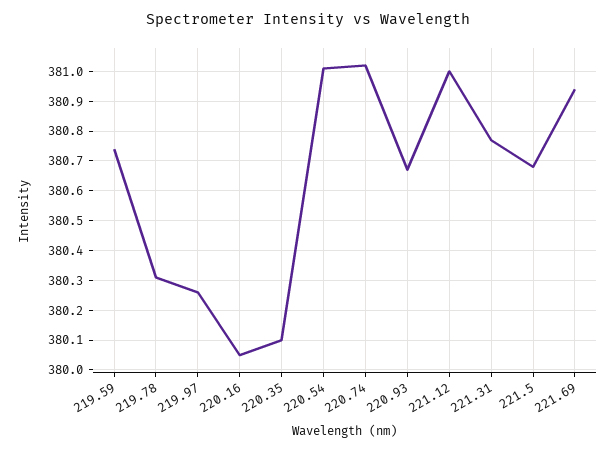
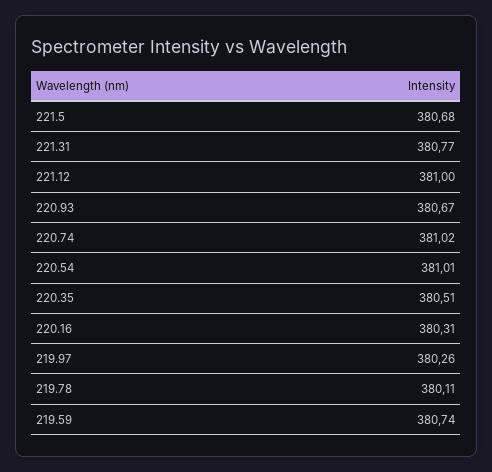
219.78: 380.3 -> 380.11
220.16: 380.05 -> 380.31
220.35: 380.1 -> 380.51
221.69: 380.95 -> none

